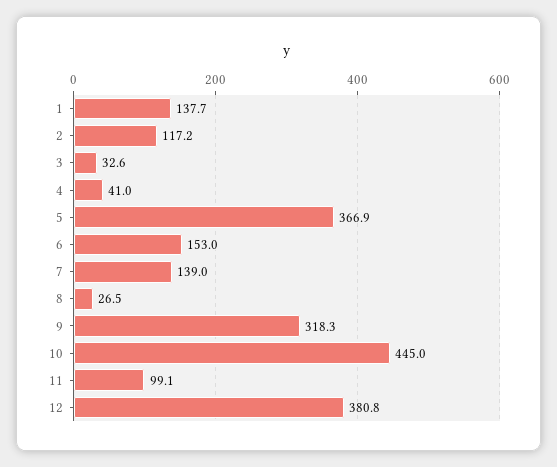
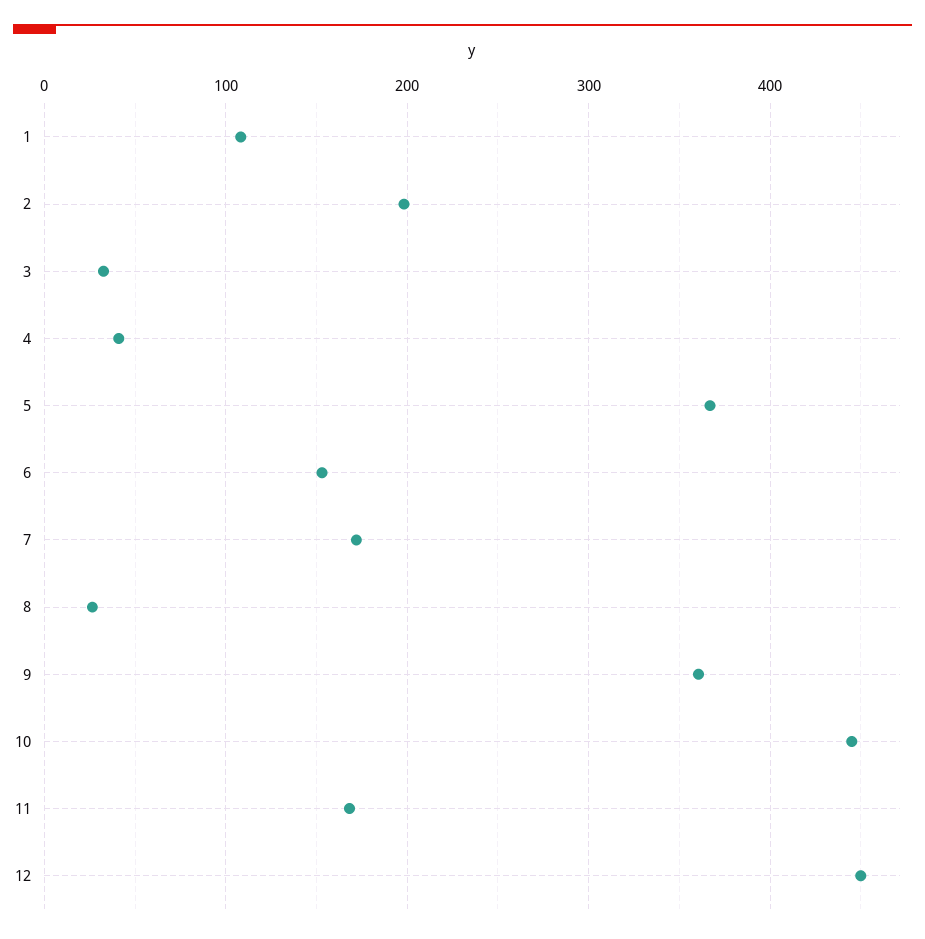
1: 137.7 -> 110
2: 117.2 -> 200
7: 139 -> 170
9: 318.3 -> 360
11: 99.1 -> 170
12: 380.8 -> 450

